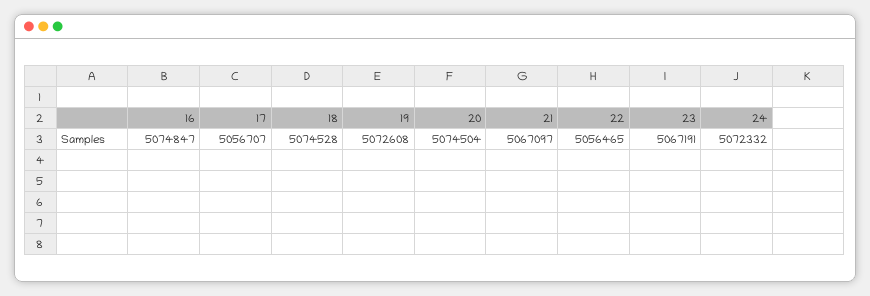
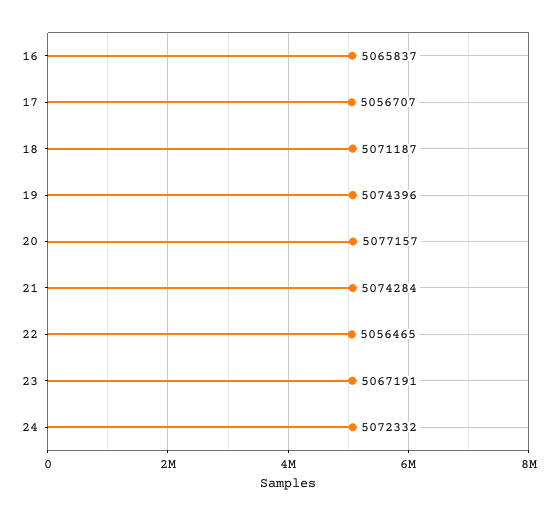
16: 5074847 -> 5065837
18: 5074528 -> 5071187
19: 5072608 -> 5074396
20: 5074504 -> 5077157
21: 5067097 -> 5074284

